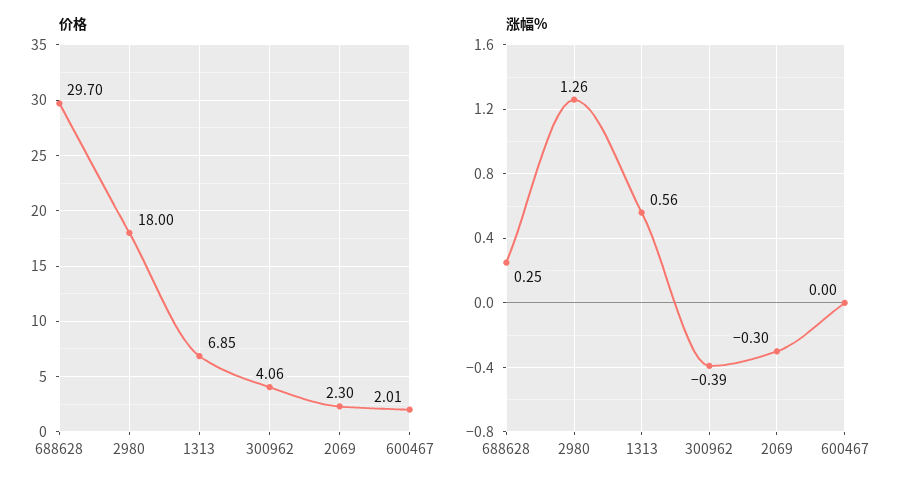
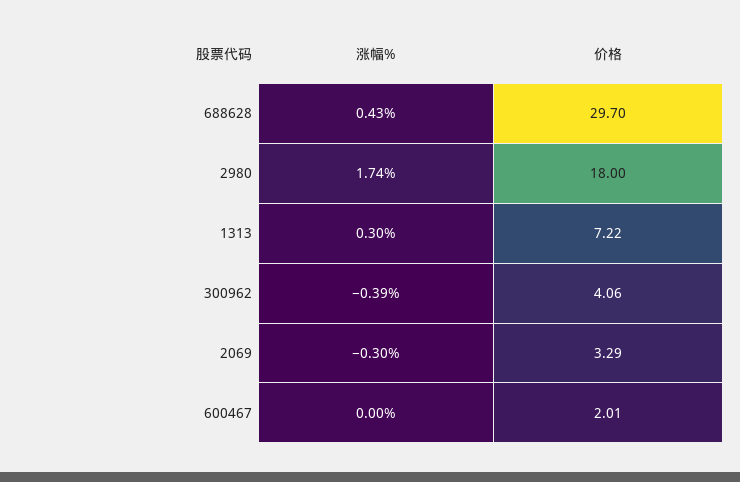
价格, 1313: 6.85 -> 7.22
价格, 2069: 2.3 -> 3.29
涨幅%, 688628: 0.25 -> 0.43
涨幅%, 2980: 1.26 -> 1.74
涨幅%, 1313: 0.56 -> 0.3

